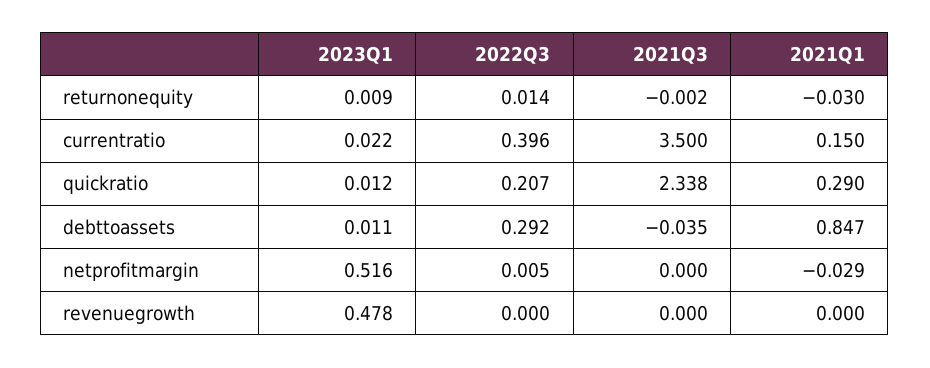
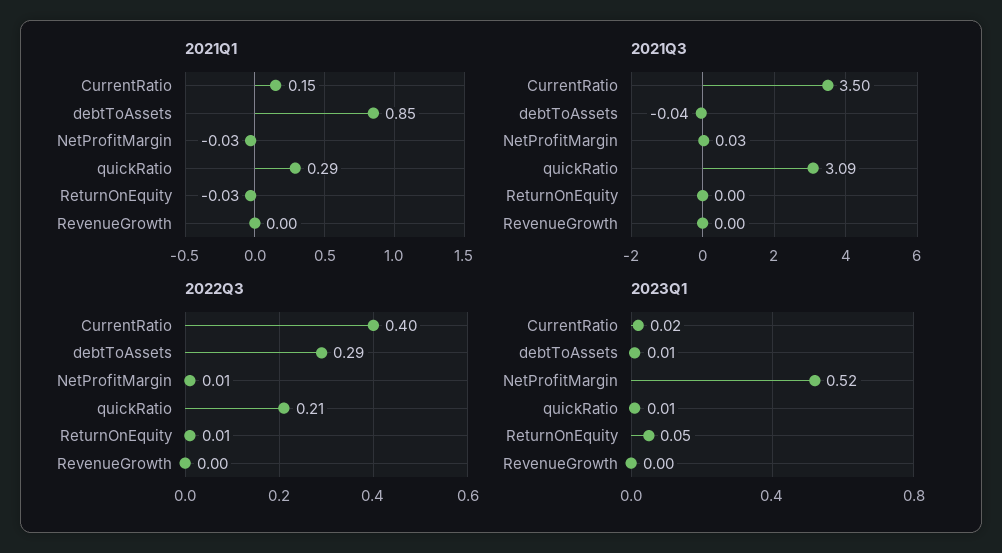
2023Q1, returnonequity: 0.009 -> 0.05
2021Q3, quickratio: 2.338 -> 3.09
2021Q3, netprofitmargin: 0 -> 0.03
2023Q1, revenuegrowth: 0.478 -> 0

